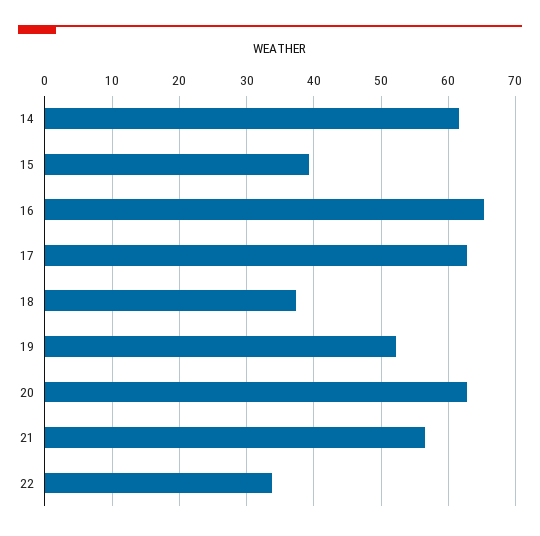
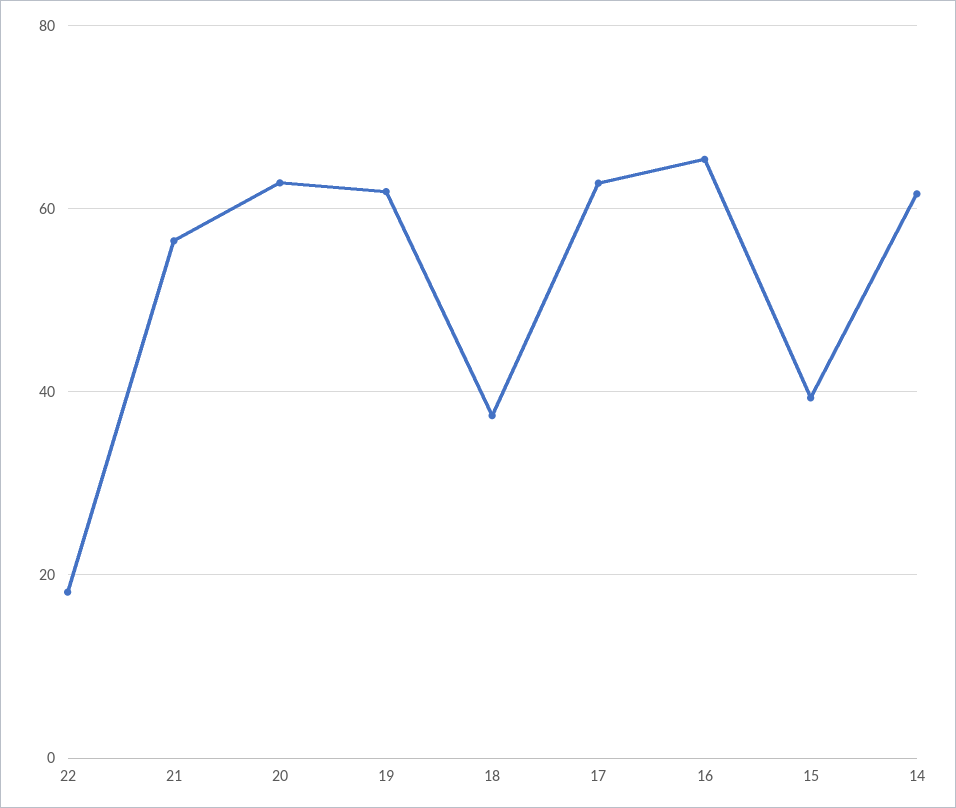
19: 52 -> 62
22: 34 -> 18

